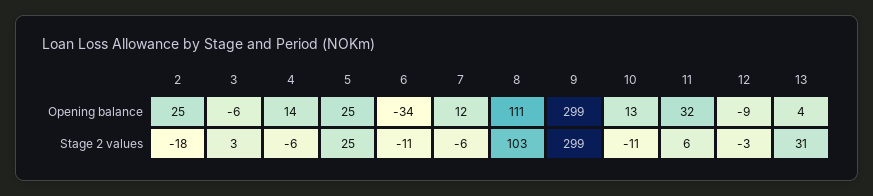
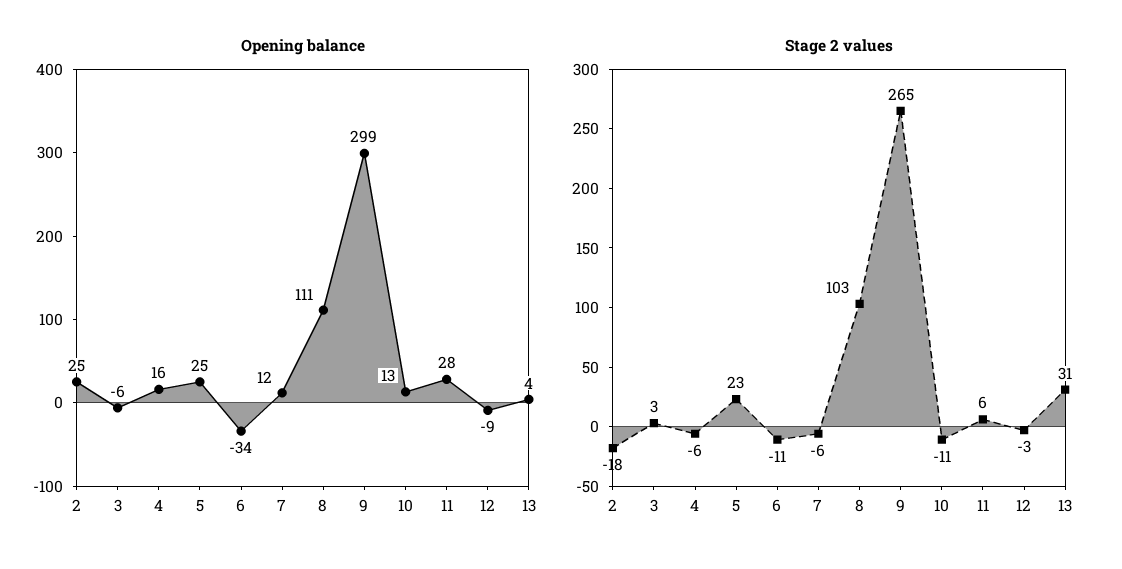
Opening balance, 4: 14 -> 16
Opening balance, 11: 32 -> 28
Stage 2 values, 5: 25 -> 23
Stage 2 values, 9: 299 -> 265

